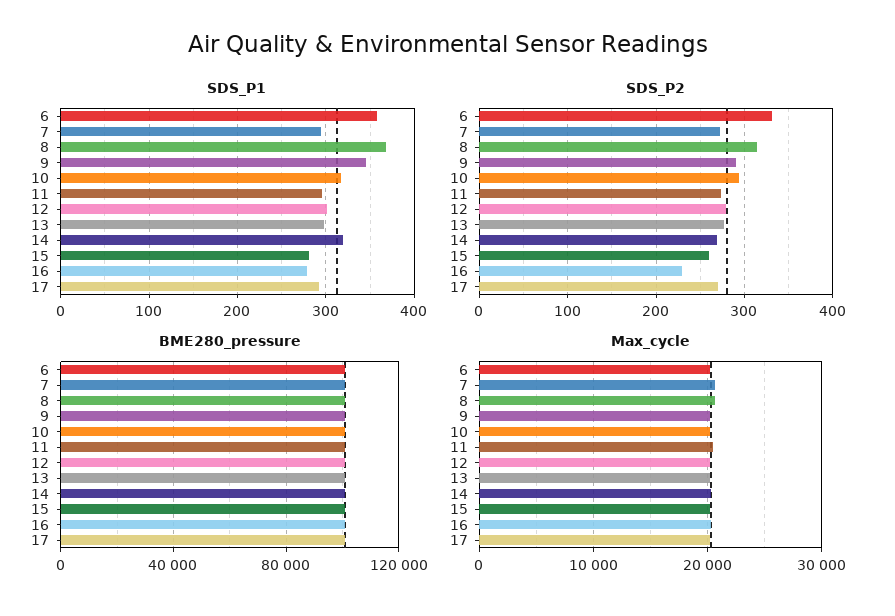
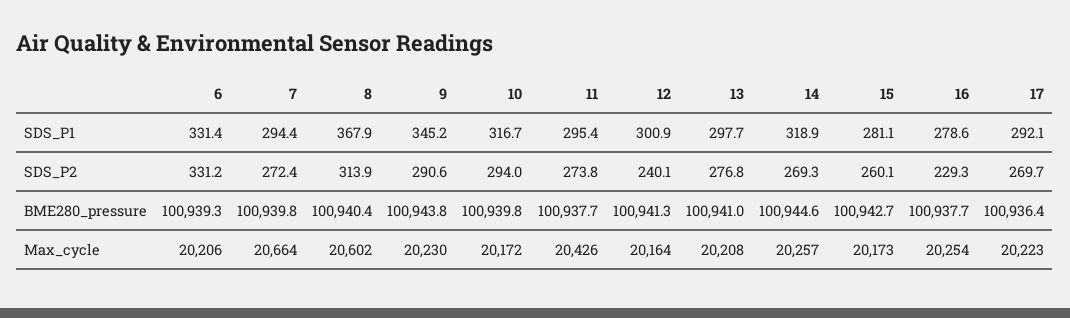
SDS_P1, 6: 360 -> 331.4
SDS_P2, 12: 280 -> 240.1

